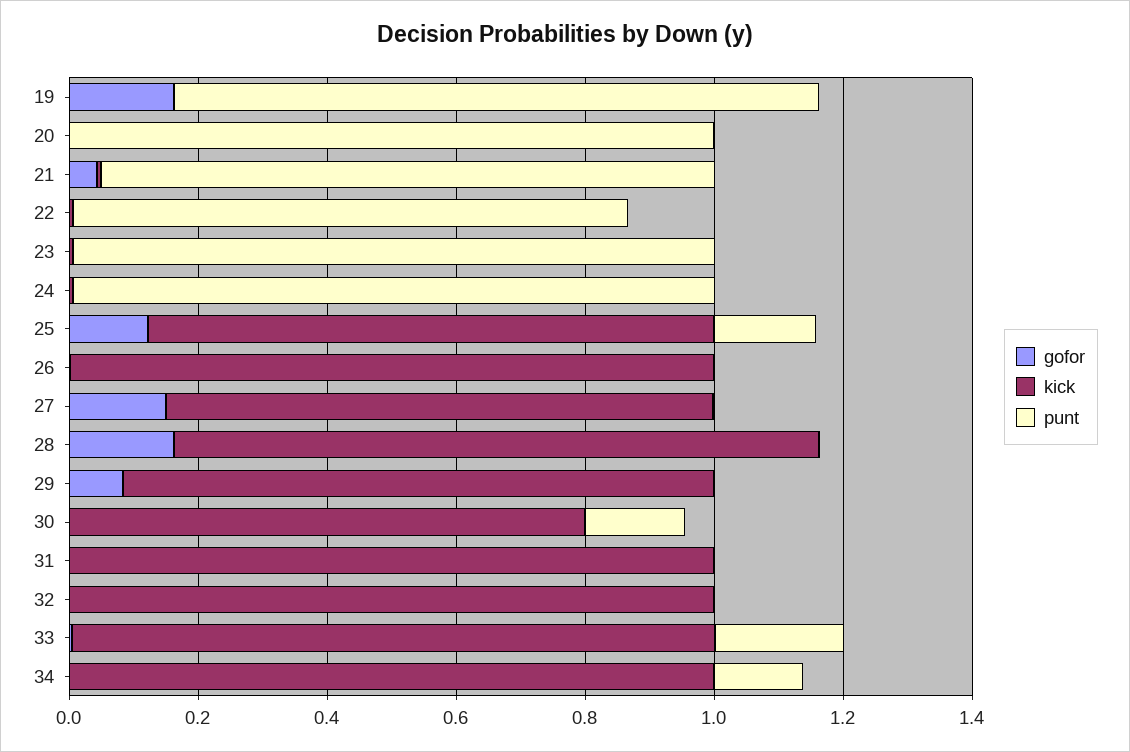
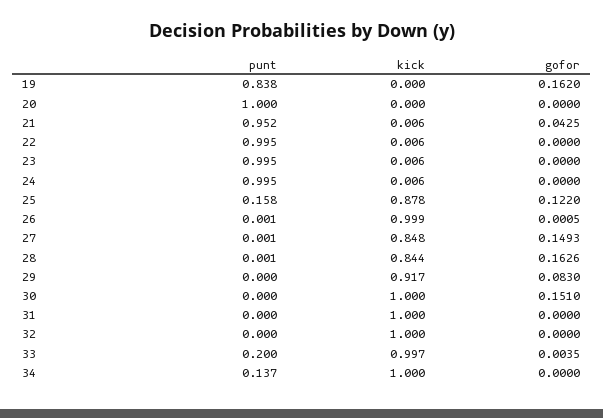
punt, 19: 1 -> 0.838
punt, 22: 0.85 -> 0.995
kick, 28: 1 -> 0.844
gofor, 30: 0 -> 0.151
kick, 30: 0.8 -> 1
punt, 30: 0.15 -> 0

